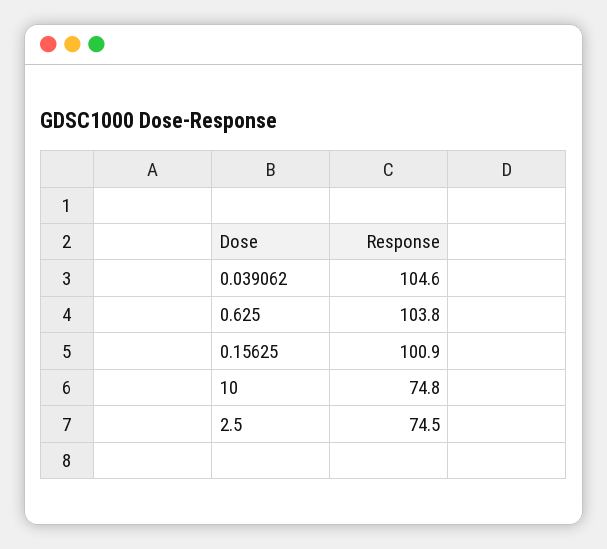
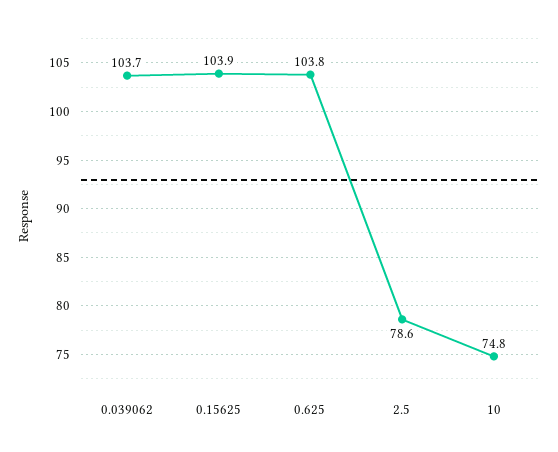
0.039062: 104.6 -> 103.7
0.15625: 100.9 -> 103.9
2.5: 74.5 -> 78.6

